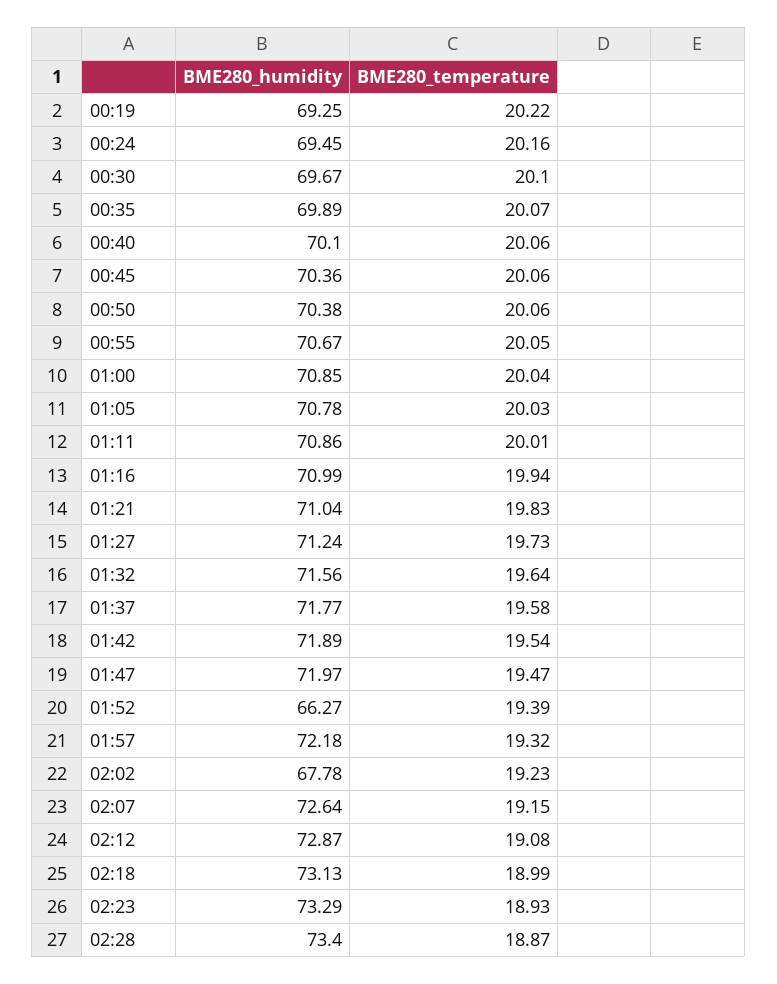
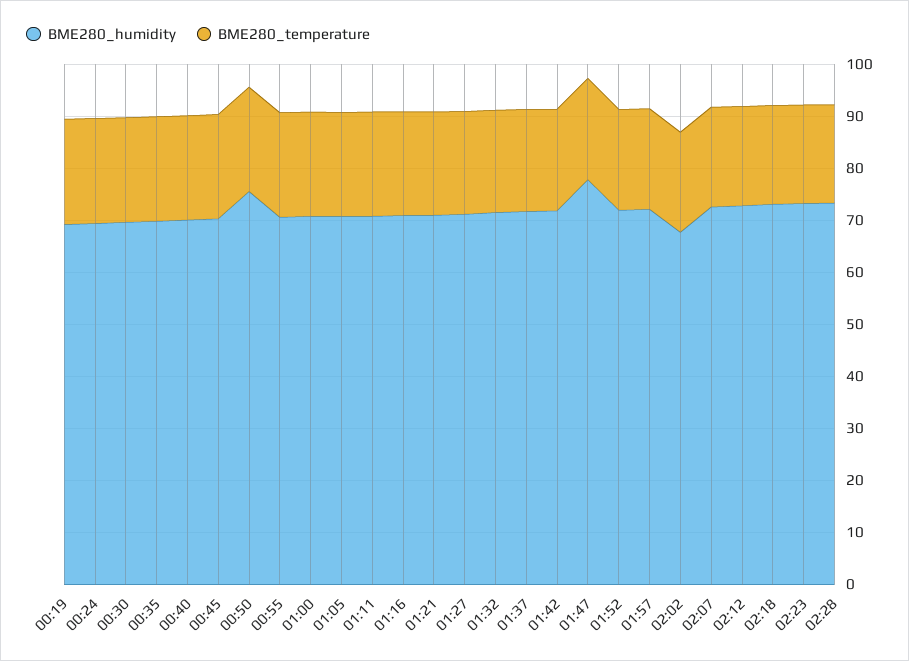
BME280_humidity, 00:50: 70.38 -> 76
BME280_humidity, 01:47: 71.97 -> 78
BME280_humidity, 01:52: 66.27 -> 72

